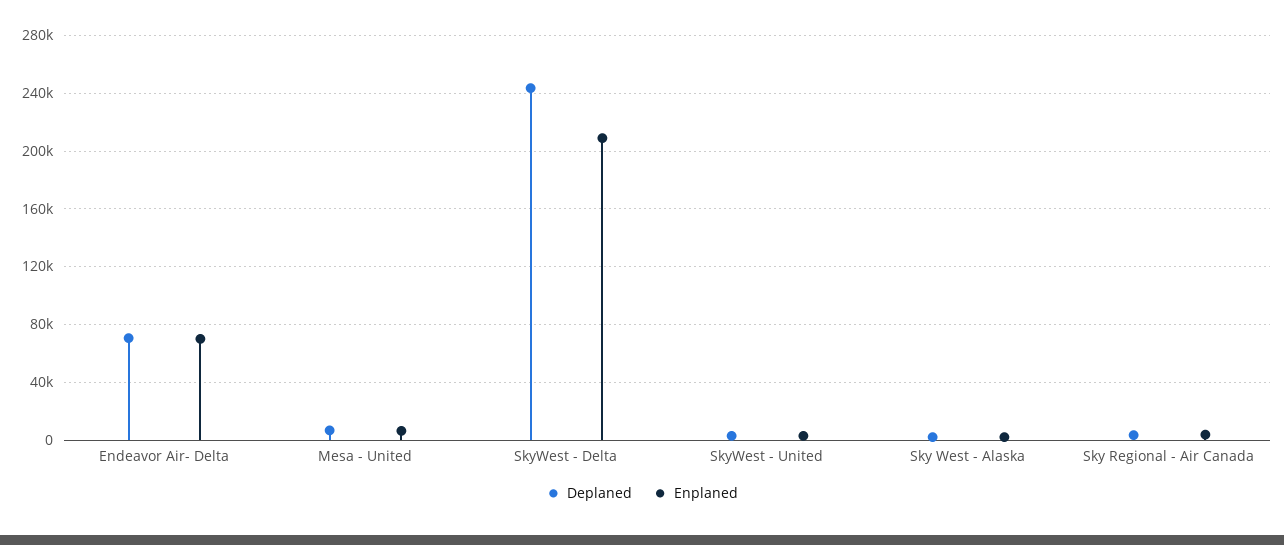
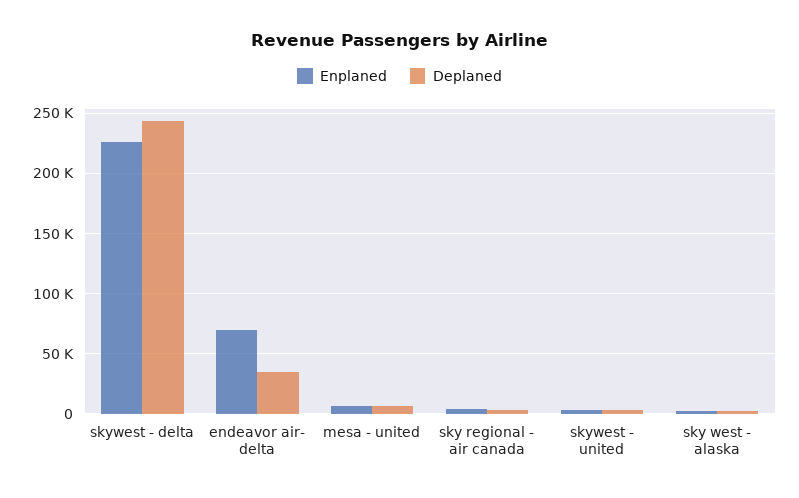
Deplaned, Endeavor Air- Delta: 70000 -> 35000
Enplaned, SkyWest - Delta: 210000 -> 225000

